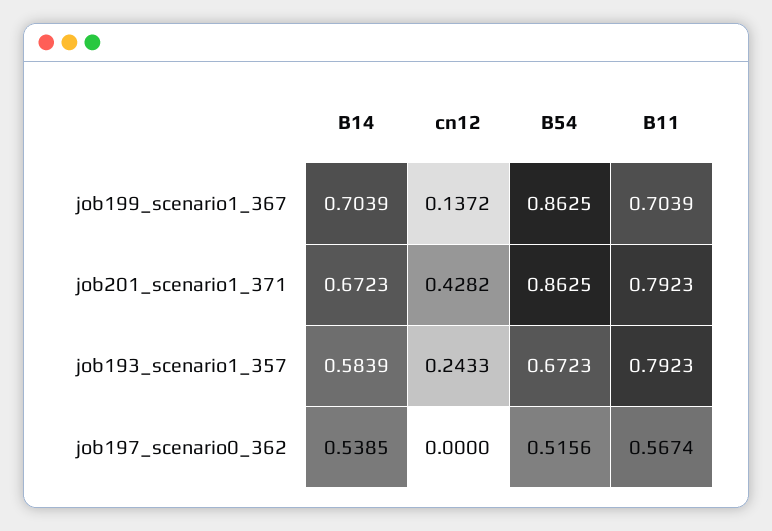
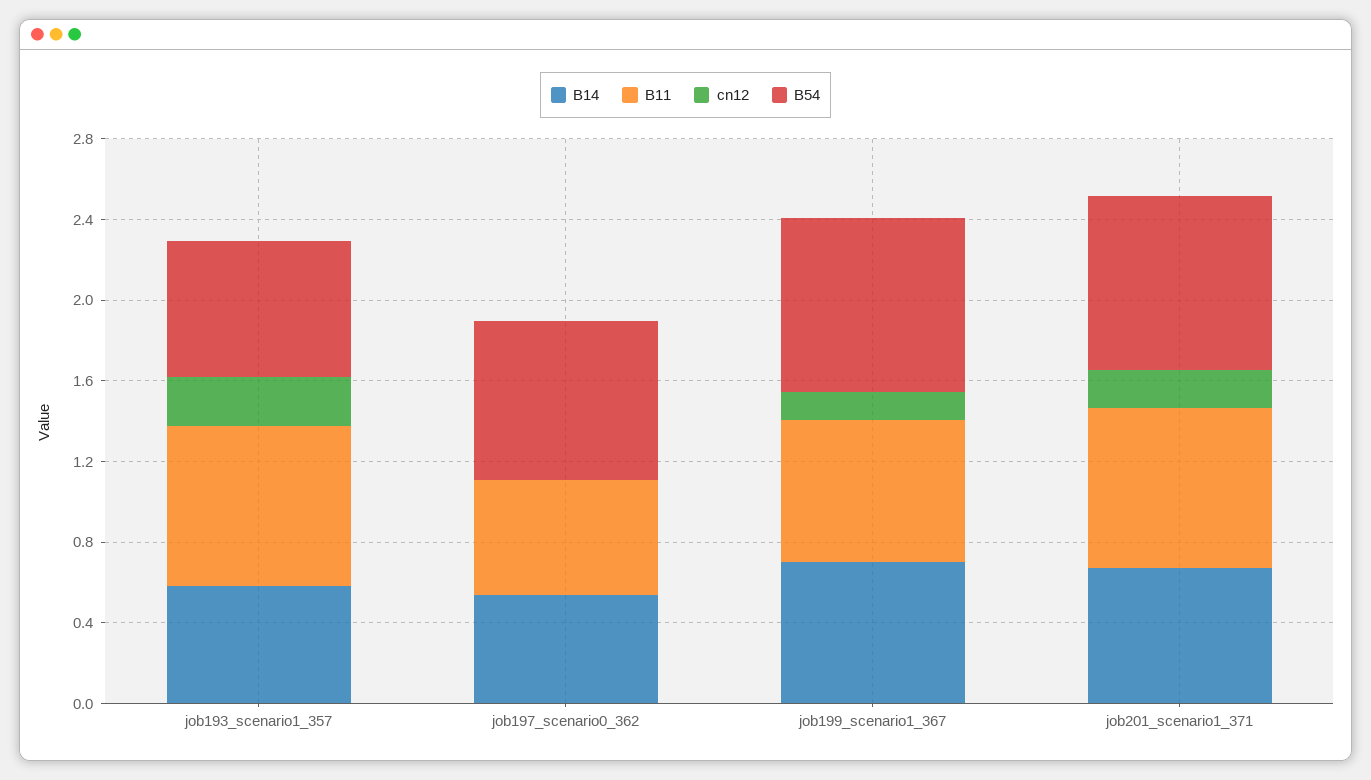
cn12, job201_scenario1_371: 0.4282 -> 0.2
B54, job197_scenario0_362: 0.5156 -> 0.8

